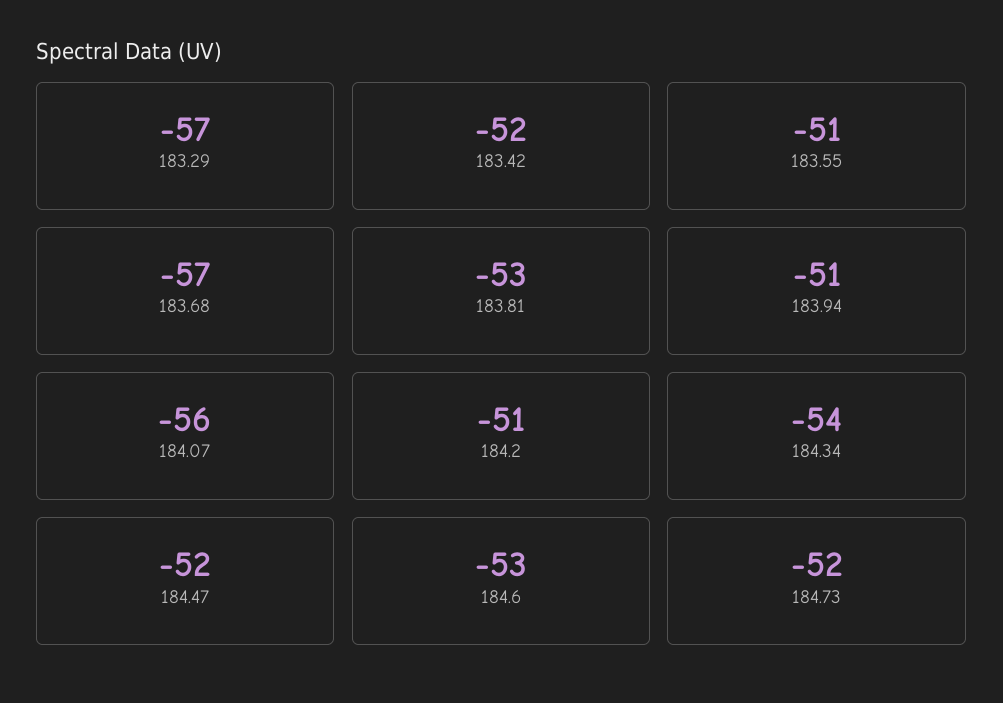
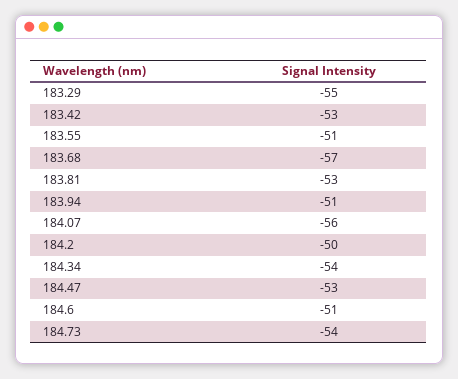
183.29: -57 -> -55
183.42: -52 -> -53
184.2: -51 -> -50
184.47: -52 -> -53
184.6: -53 -> -51
184.73: -52 -> -54

